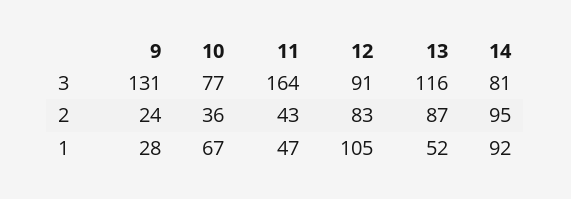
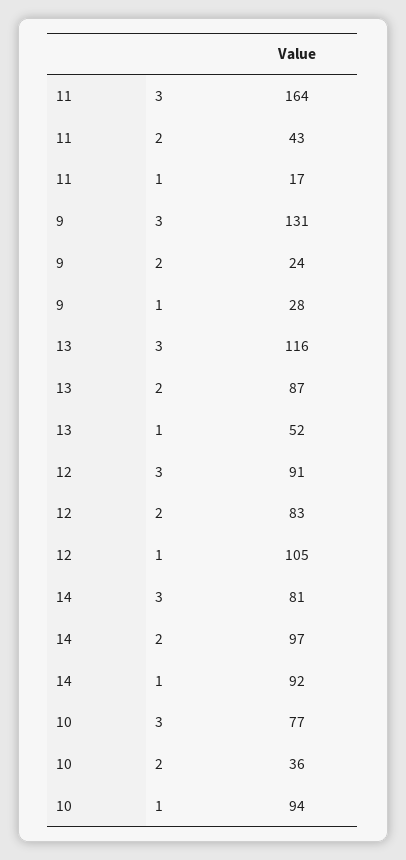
14, 2: 95 -> 97
10, 1: 67 -> 94
11, 1: 47 -> 17

